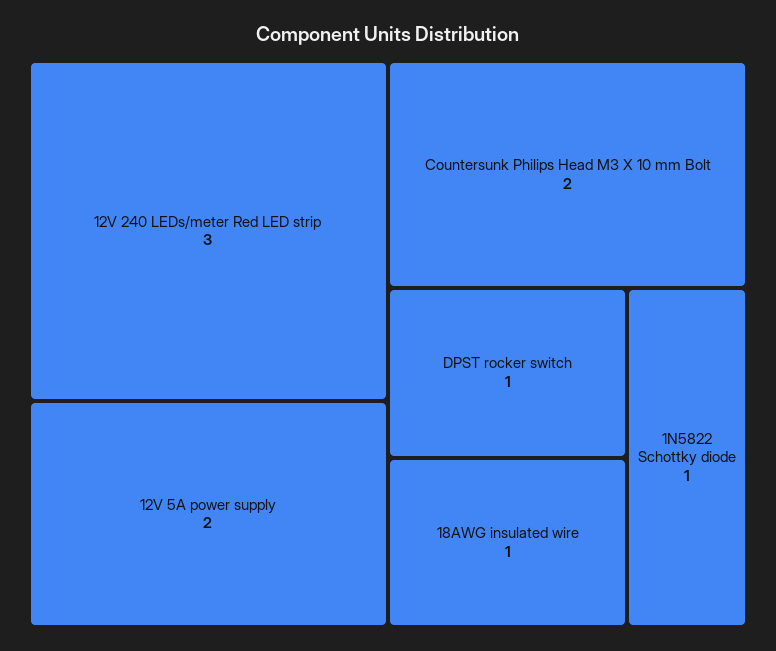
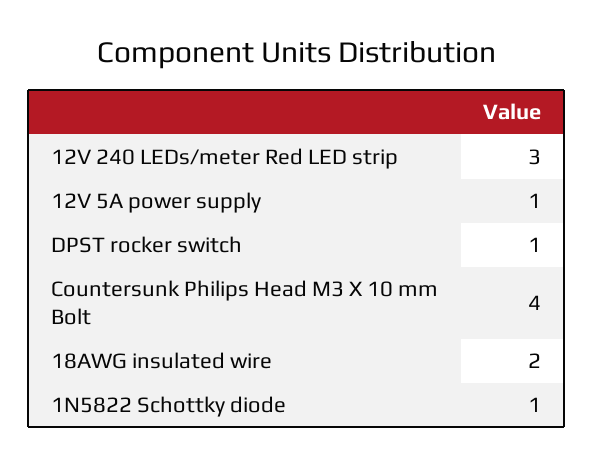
12V 5A power supply: 2 -> 1
Countersunk Philips Head M3 X 10 mm Bolt: 2 -> 4
18AWG insulated wire: 1 -> 2

